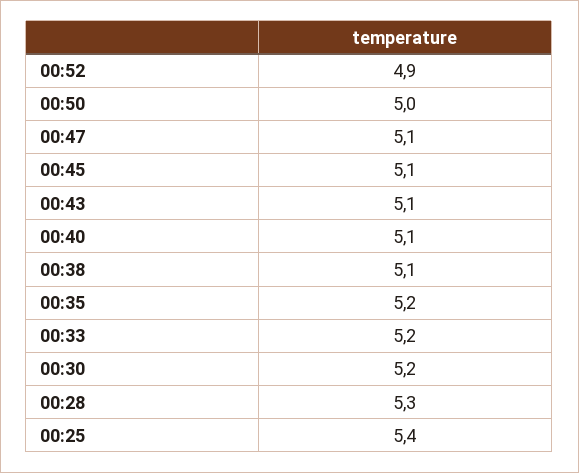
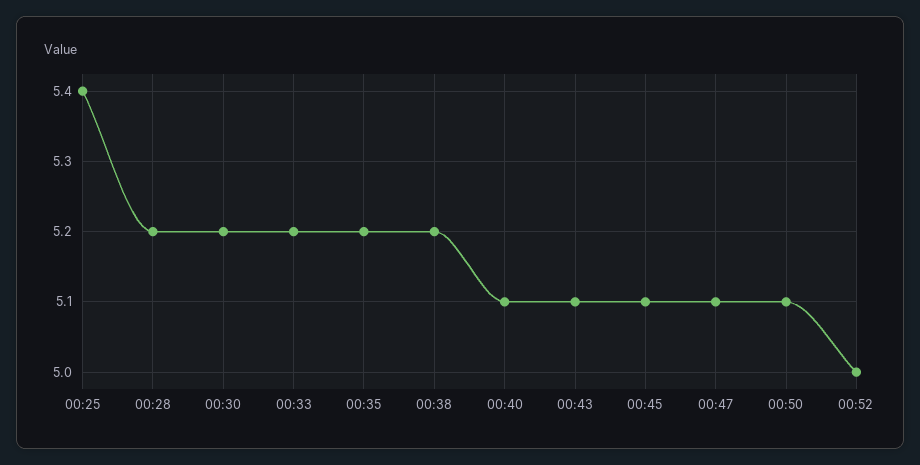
00:52: 4.9 -> 5
00:50: 5 -> 5.1
00:38: 5.1 -> 5.2
00:28: 5.3 -> 5.2

